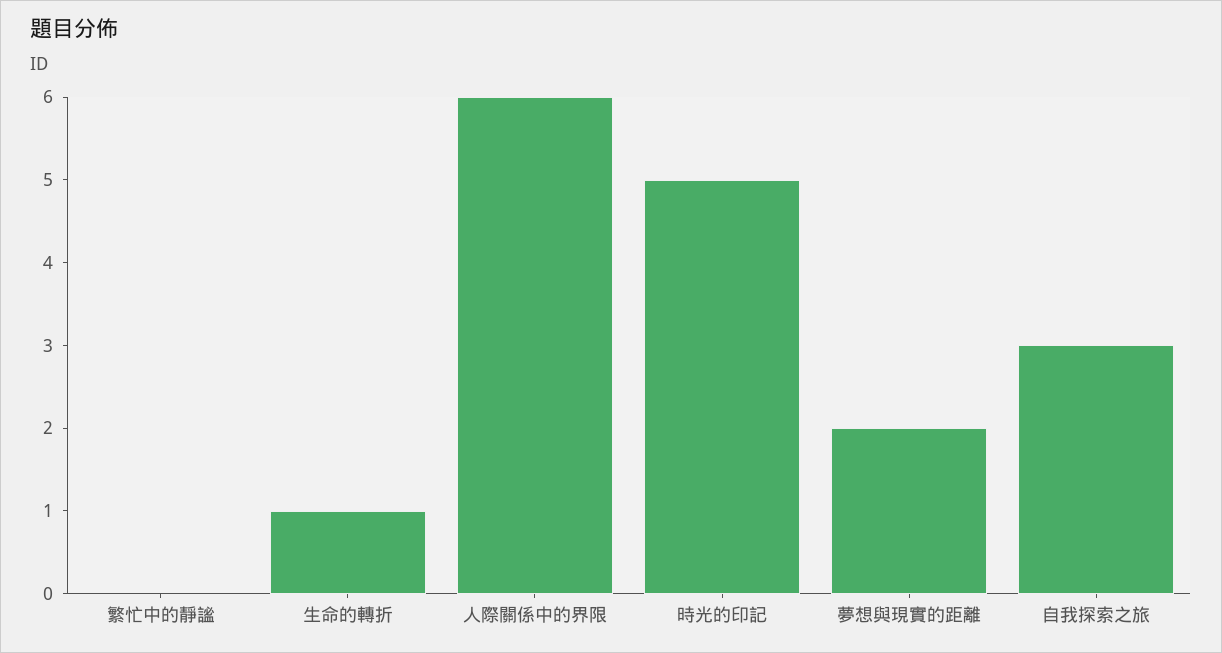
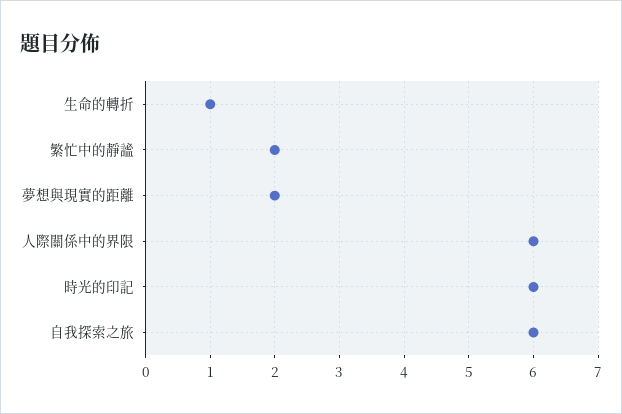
繁忙中的靜謐: 0 -> 2
時光的印記: 5 -> 6
自我探索之旅: 3 -> 6

